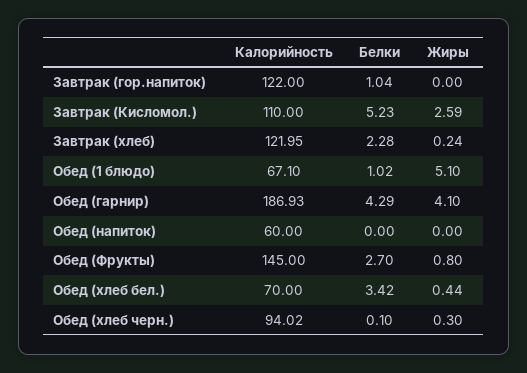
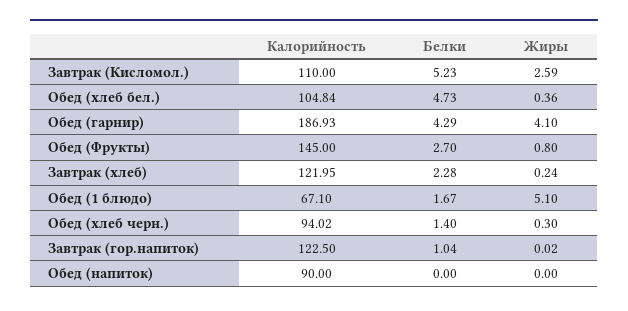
Калорийность, Завтрак (гор.напиток): 122 -> 122.5
Жиры, Завтрак (гор.напиток): 0 -> 0.02
Белки, Обед (1 блюдо): 1.02 -> 1.67
Калорийность, Обед (напиток): 60 -> 90
Калорийность, Обед (хлеб бел.): 70 -> 104.84
Белки, Обед (хлеб бел.): 3.42 -> 4.73
Жиры, Обед (хлеб бел.): 0.44 -> 0.36
Белки, Обед (хлеб черн.): 0.1 -> 1.4

